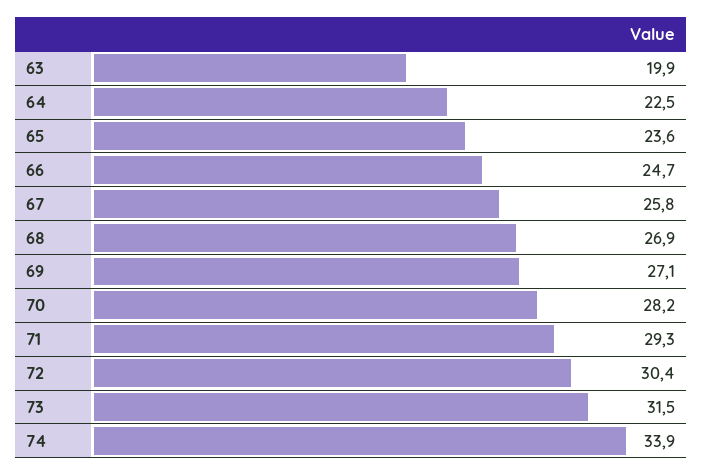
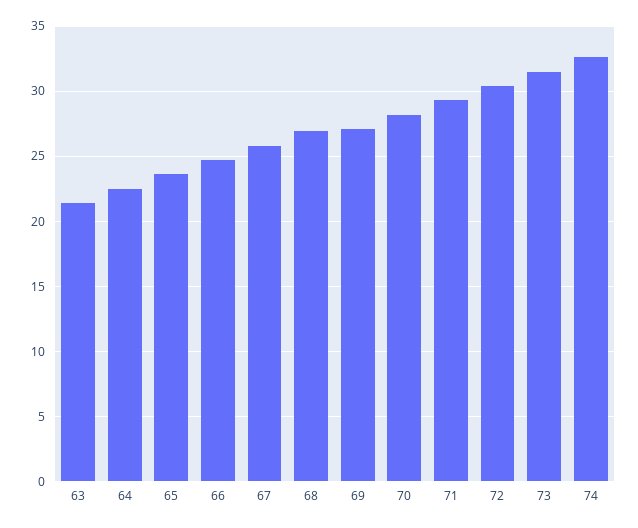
63: 19.9 -> 21.5
74: 33.9 -> 32.5

